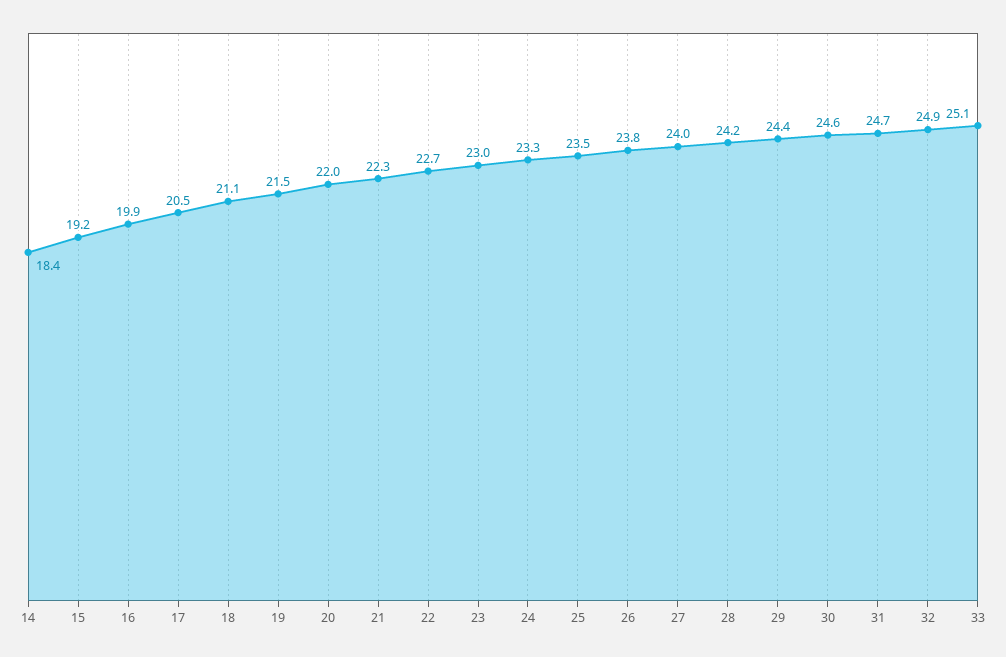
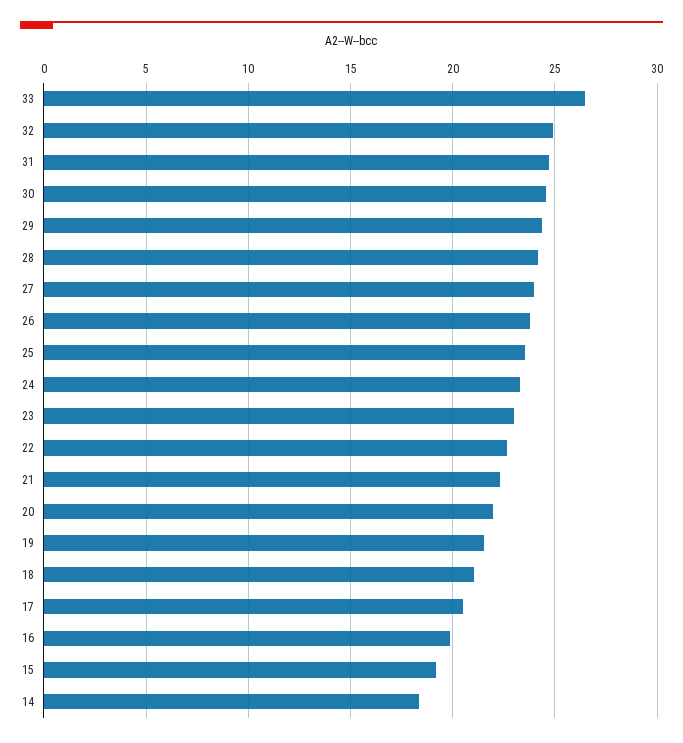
33: 25.1 -> 26.5

